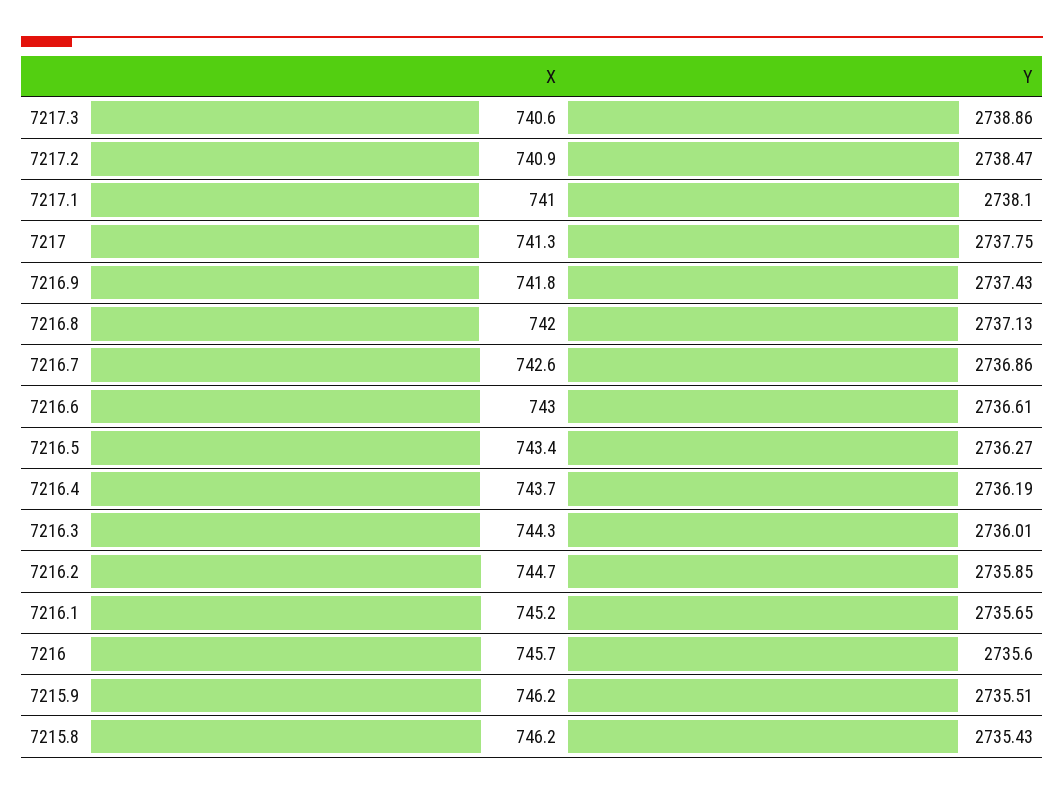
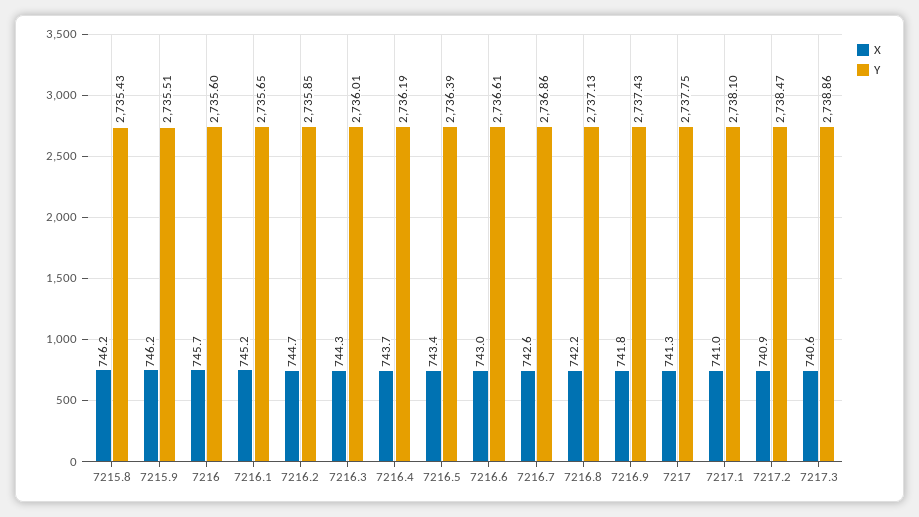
X, 7216.8: 742 -> 742.2
Y, 7216.5: 2736.27 -> 2736.39

